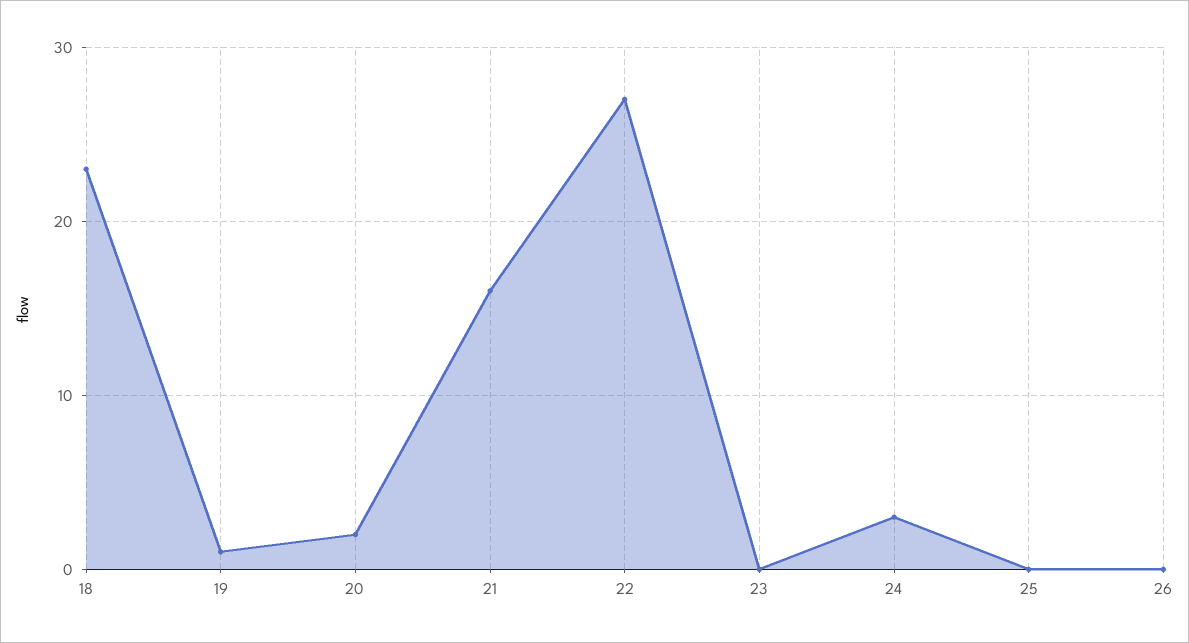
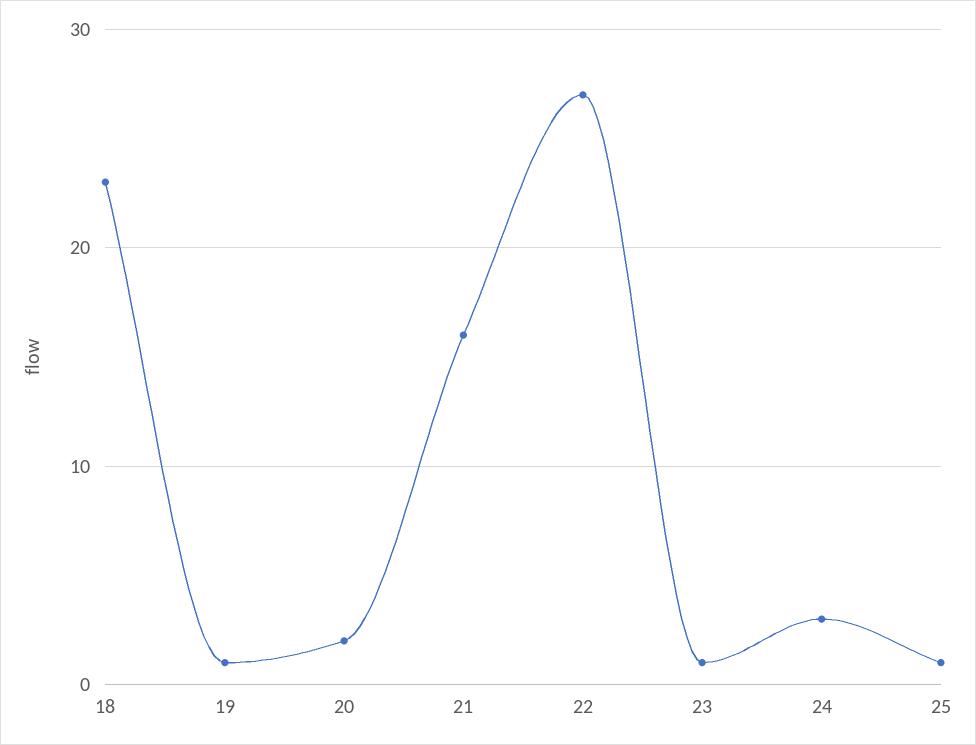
23: 0 -> 1
25: 0 -> 1
26: 0 -> none

